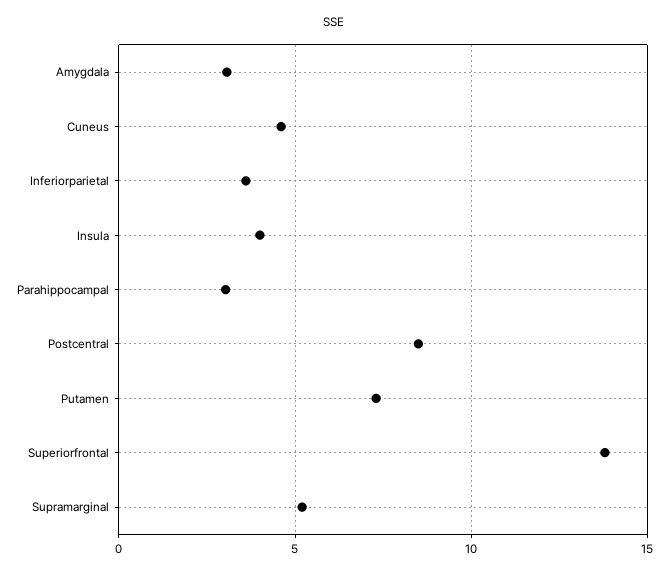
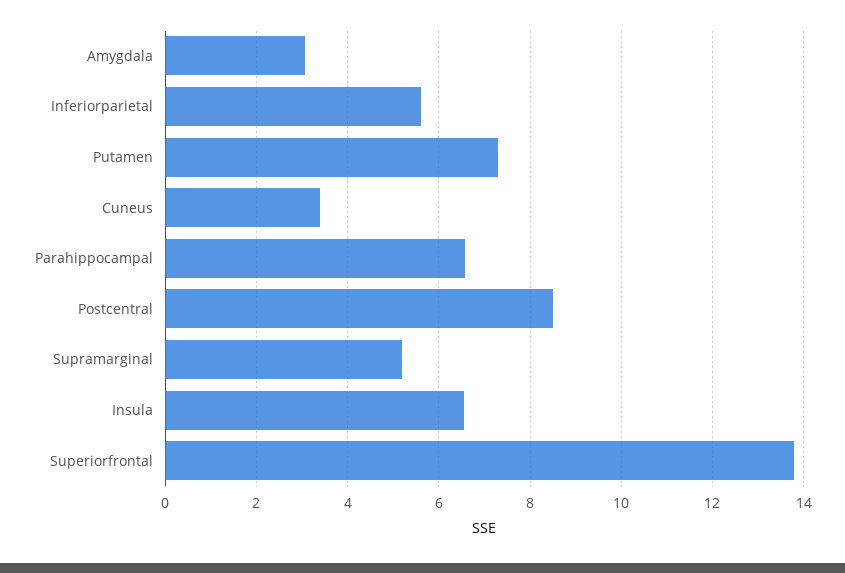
Cuneus: 4.5 -> 3.4
Inferiorparietal: 3.5 -> 5.6
Insula: 4 -> 6.6
Parahippocampal: 3 -> 6.6

